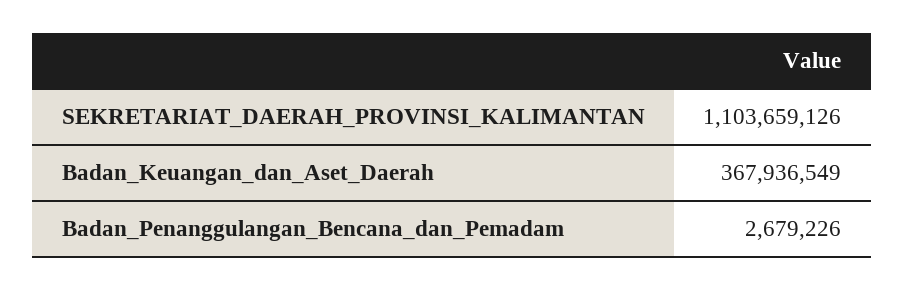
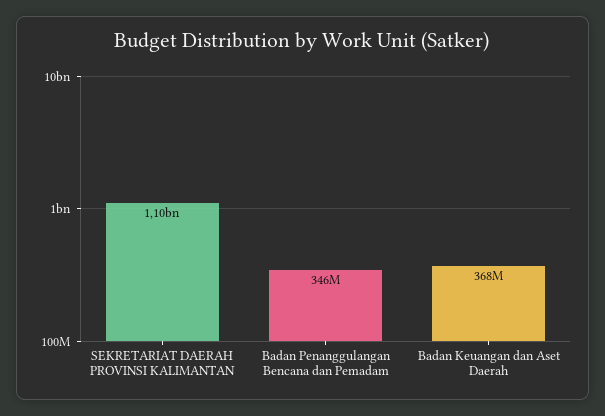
Badan_Penanggulangan_Bencana_dan_Pemadam: 2679226 -> 346000000

